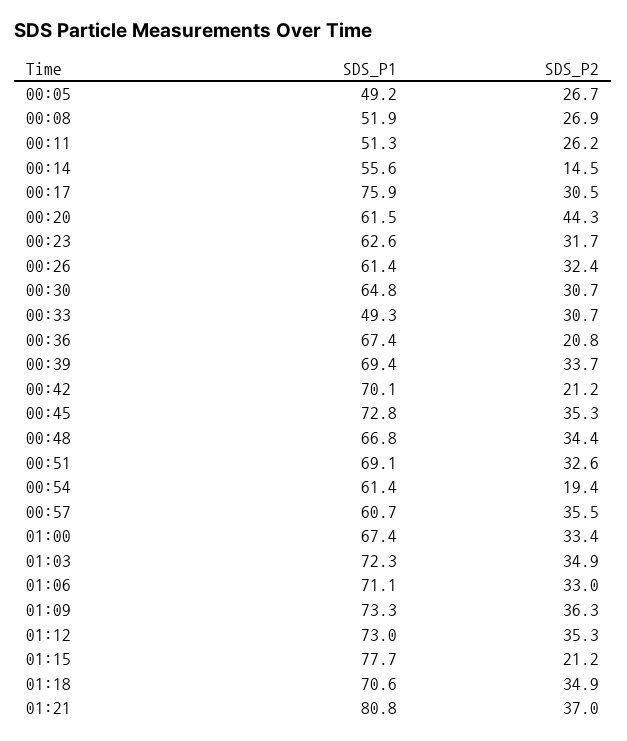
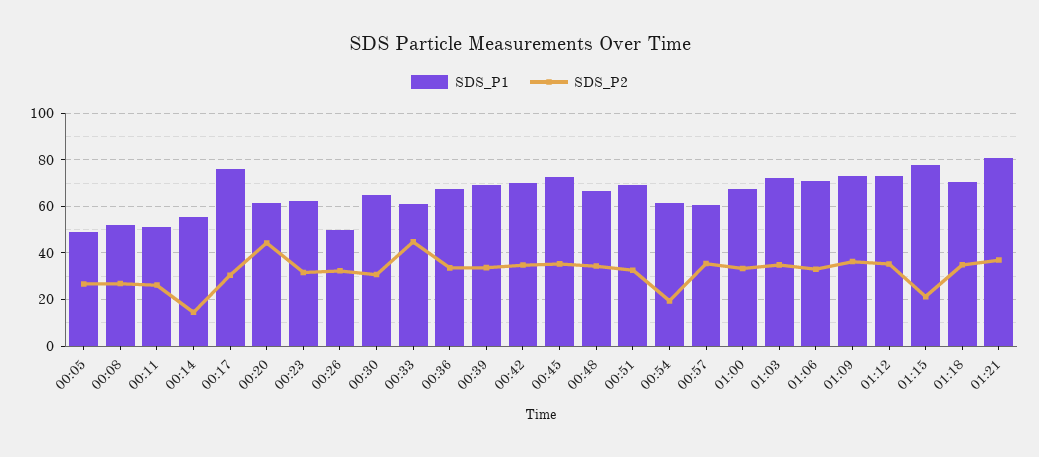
SDS_P1, 00:26: 61.4 -> 50
SDS_P1, 00:33: 49.3 -> 60
SDS_P2, 00:33: 30.7 -> 45
SDS_P2, 00:36: 20.8 -> 35
SDS_P2, 00:42: 21.2 -> 35

